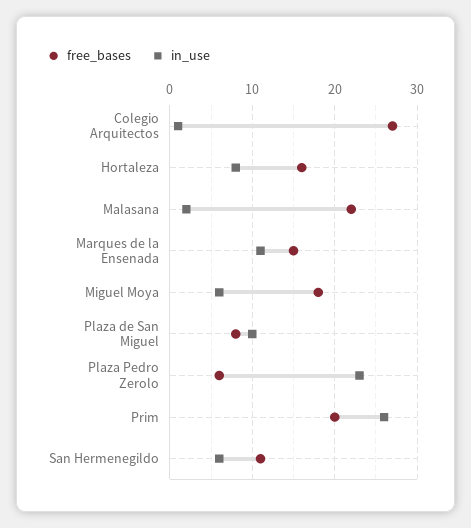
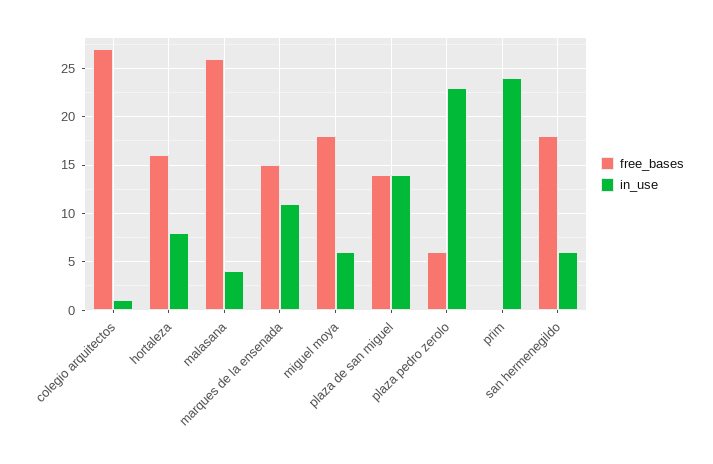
free_bases, Malasana: 22 -> 26
in_use, Malasana: 2 -> 4
free_bases, Plaza de San Miguel: 8 -> 14
in_use, Plaza de San Miguel: 10 -> 14
free_bases, Prim: 20 -> 0
in_use, Prim: 26 -> 24
free_bases, San Hermenegildo: 11 -> 18

